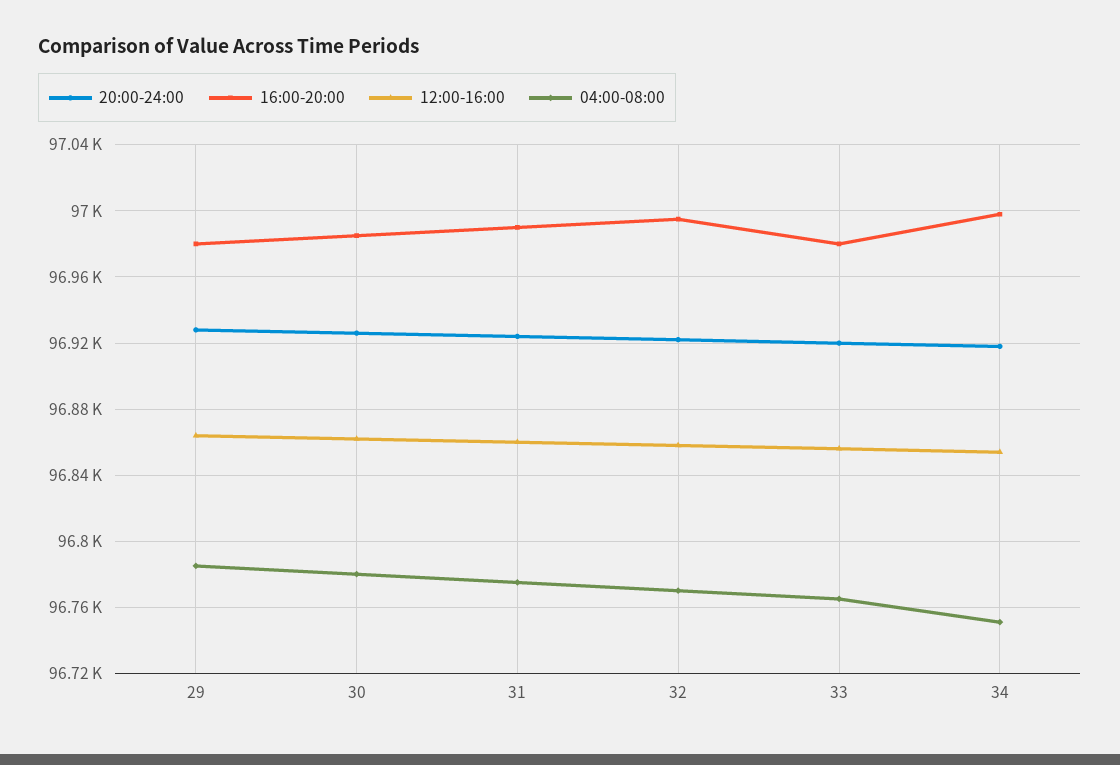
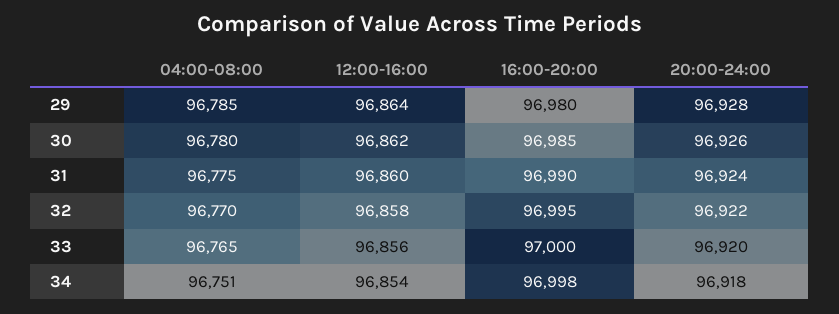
16:00-20:00, 33: 96980 -> 97000

